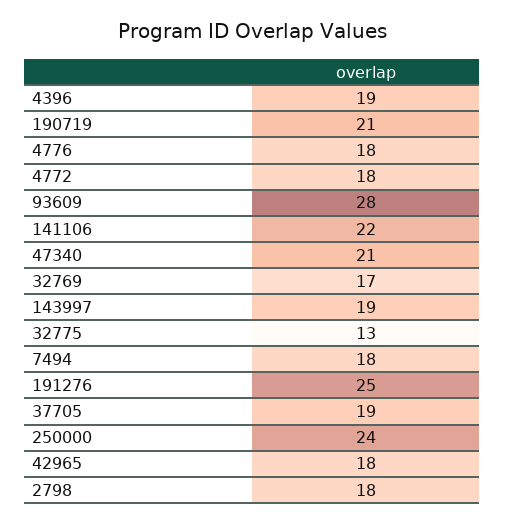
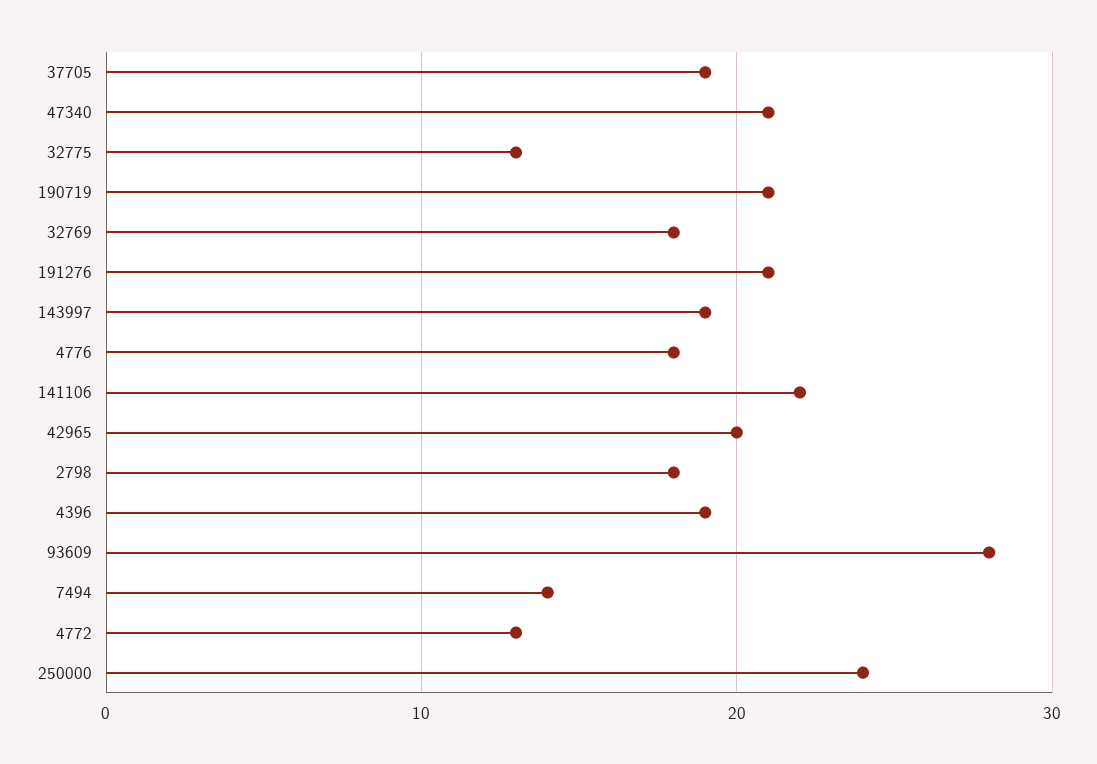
4772: 18 -> 13
32769: 17 -> 18
7494: 18 -> 14
191276: 25 -> 21
42965: 18 -> 20

